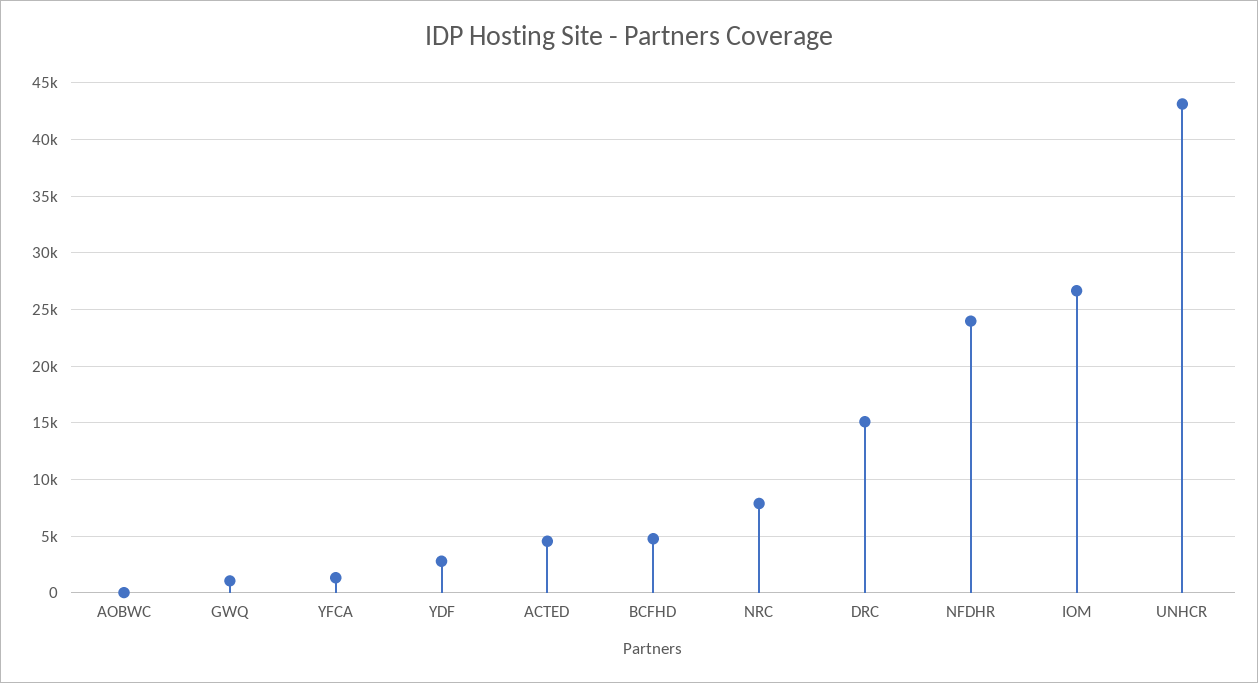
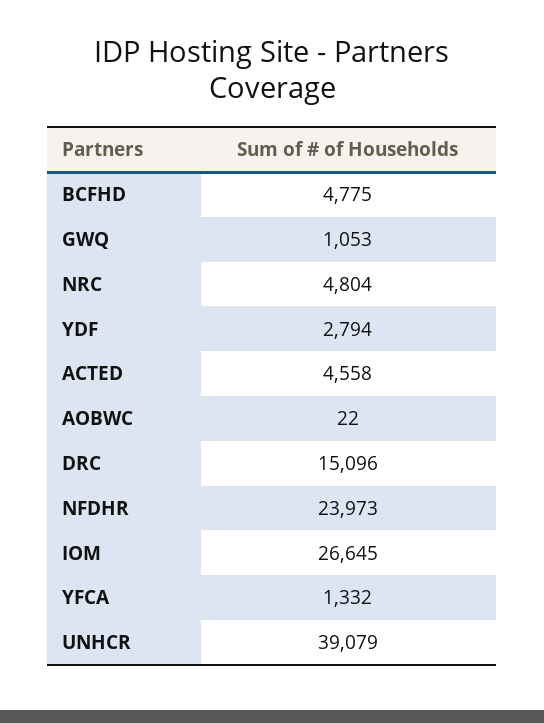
NRC: 8000 -> 4804
UNHCR: 43000 -> 39079

